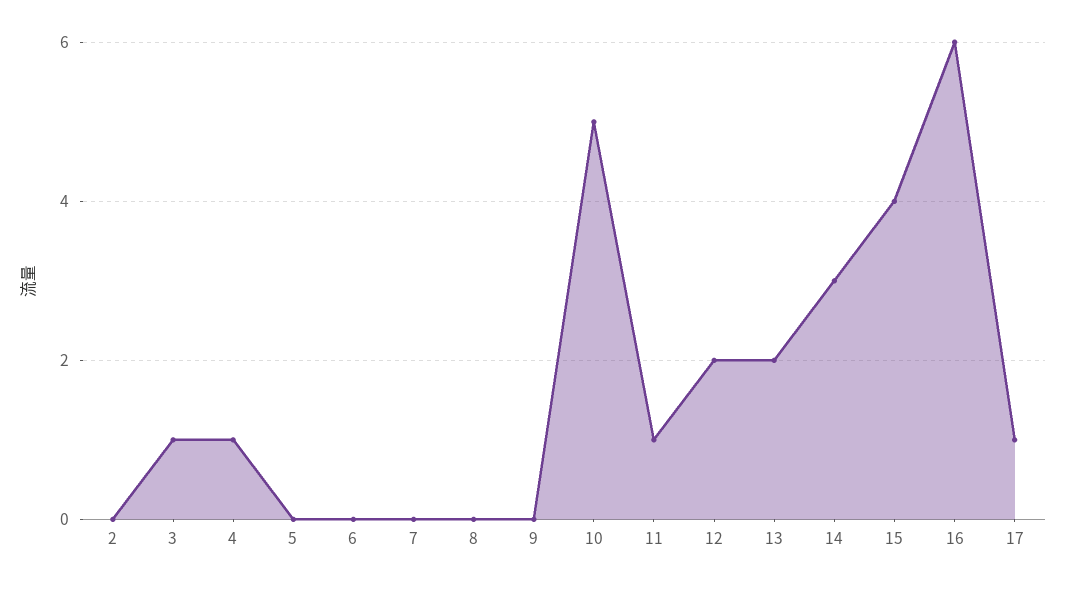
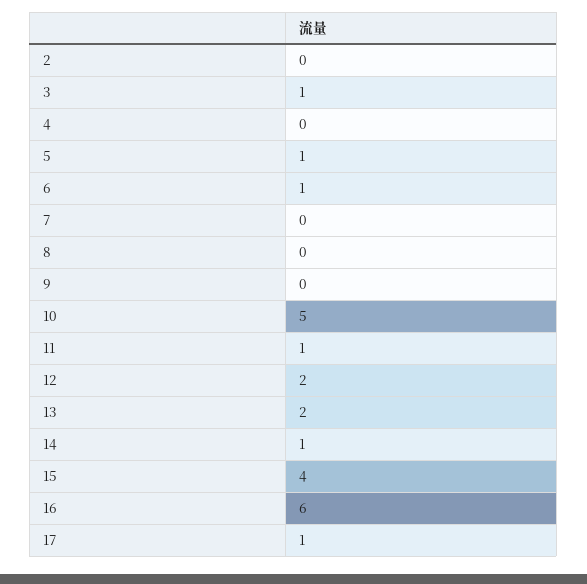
4: 1 -> 0
5: 0 -> 1
6: 0 -> 1
14: 3 -> 1

